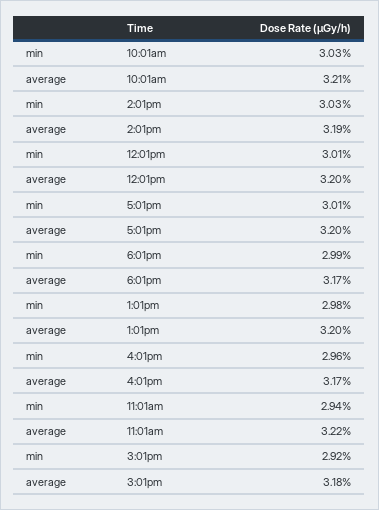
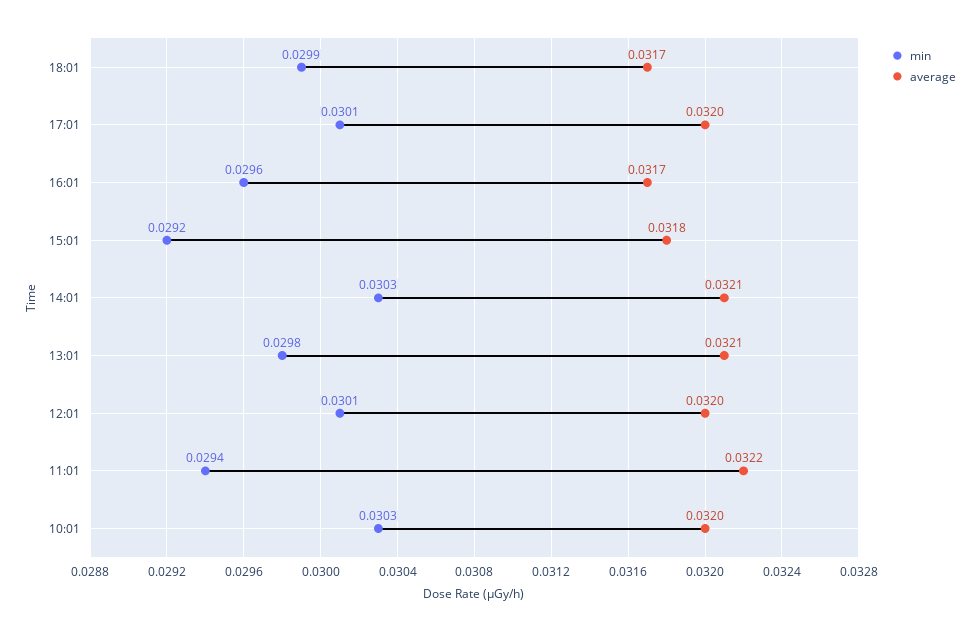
average, 10:01am: 0.0321 -> 0.032
average, 2:01pm: 0.0319 -> 0.0321
average, 1:01pm: 0.032 -> 0.0321

